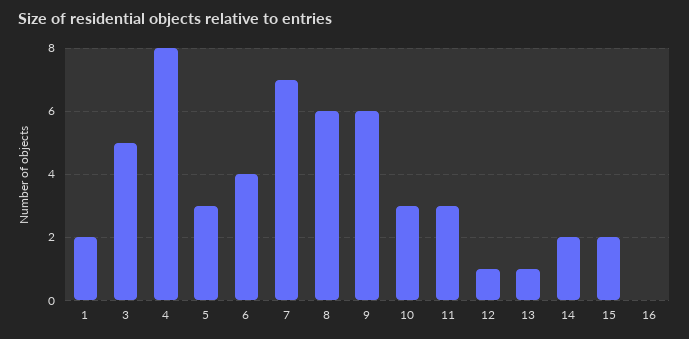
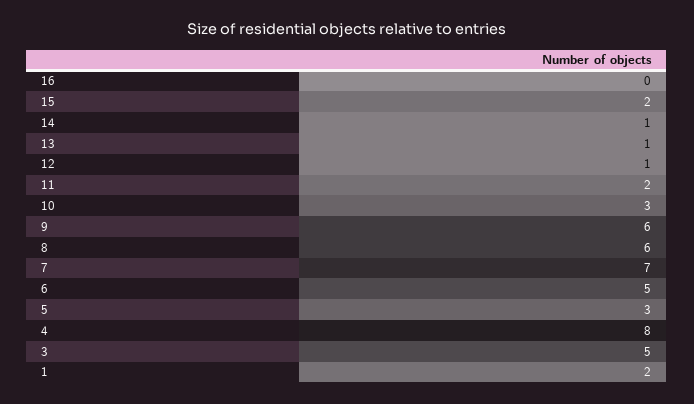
6: 4 -> 5
11: 3 -> 2
14: 2 -> 1

